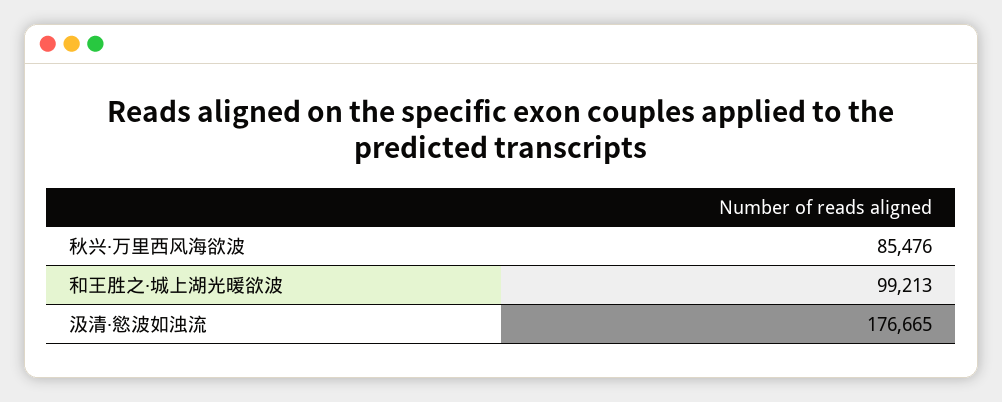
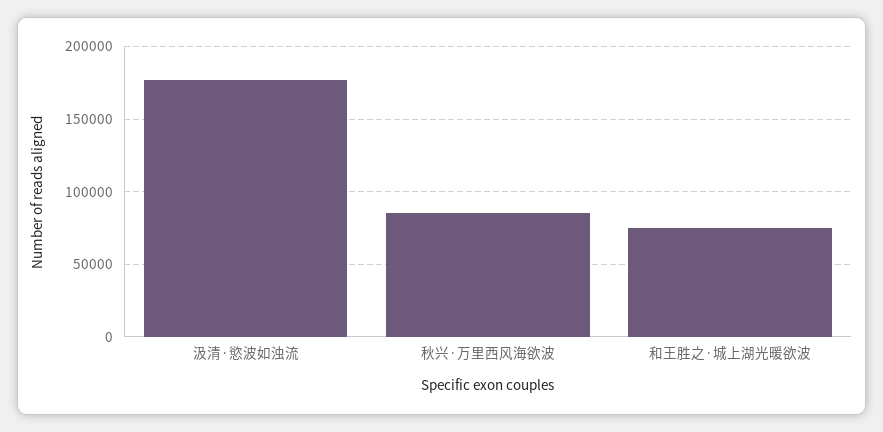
和王胜之·城上湖光暖欲波: 99213 -> 75000

